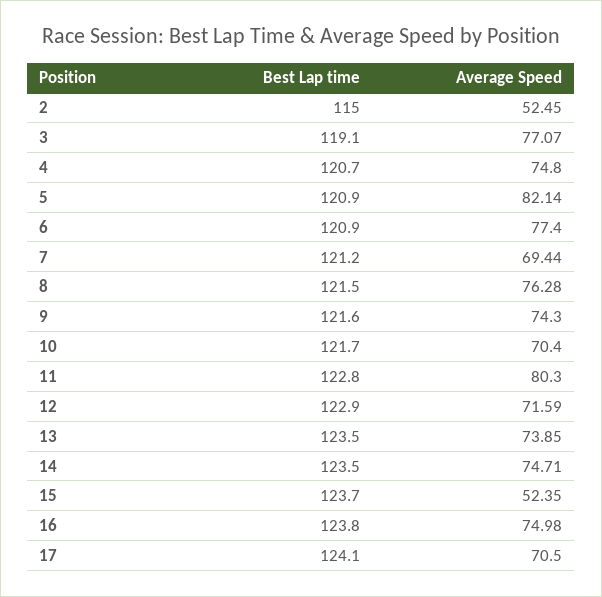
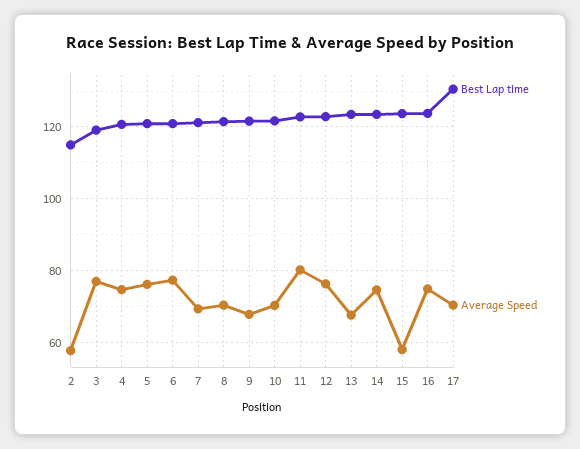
Average Speed, 2: 52.45 -> 58
Average Speed, 5: 82.14 -> 76
Average Speed, 8: 76.28 -> 70
Average Speed, 9: 74.3 -> 68
Average Speed, 12: 71.59 -> 76
Average Speed, 13: 73.85 -> 68
Average Speed, 15: 52.35 -> 58
Best Lap time, 17: 124.1 -> 130

